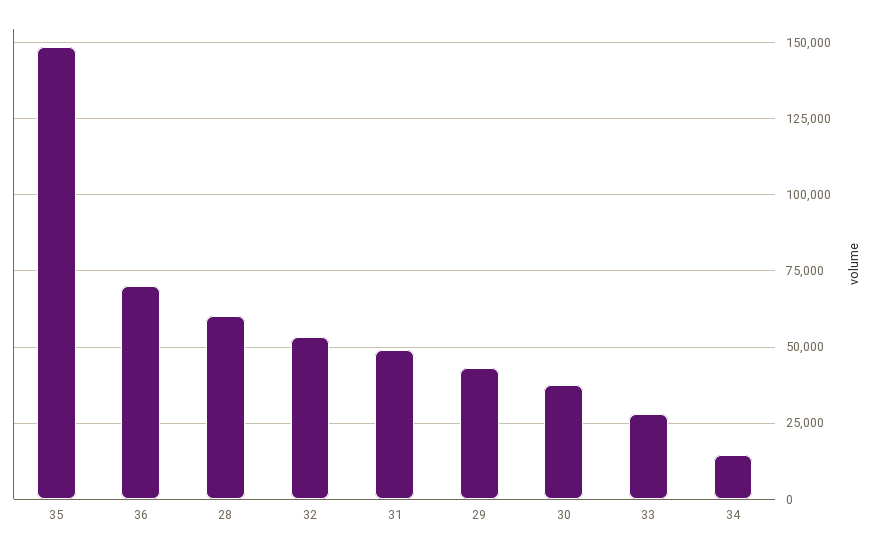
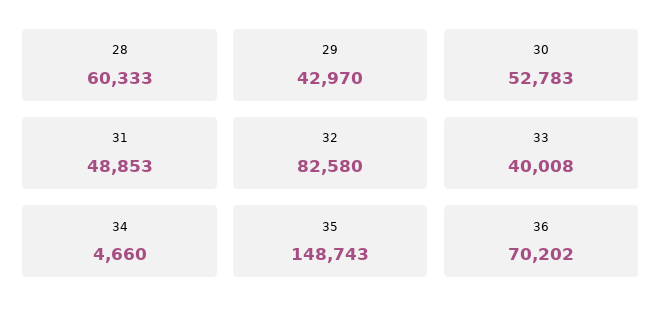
32: 52500 -> 82580
30: 37500 -> 52783
33: 27500 -> 40008
34: 15000 -> 4660

